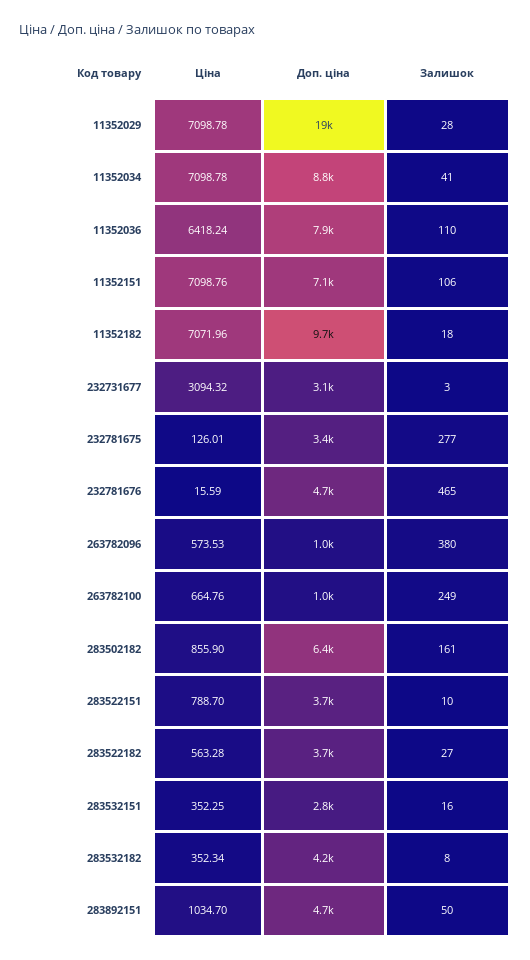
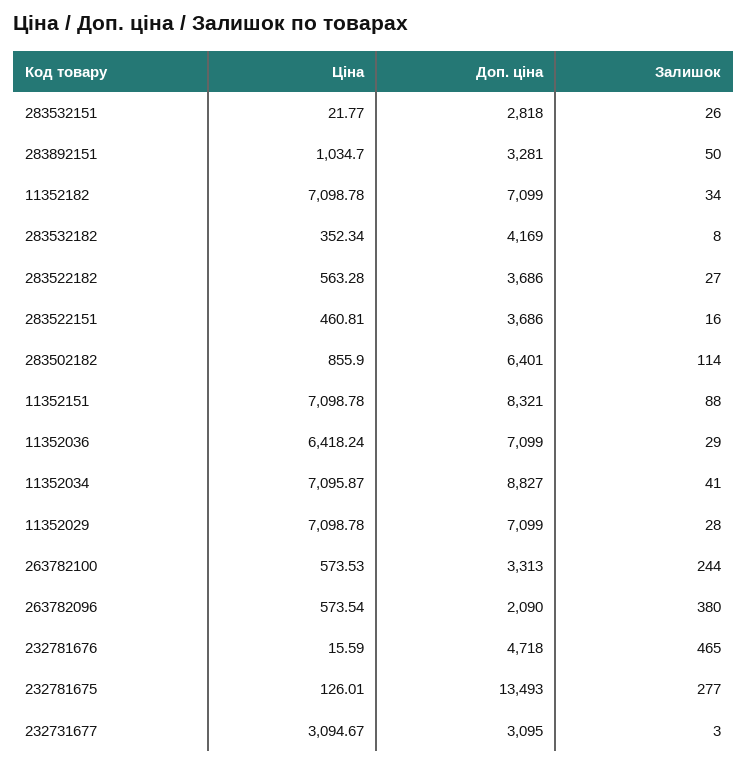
Доп. ціна, 11352029: 19000 -> 7099
Ціна, 11352034: 7098.78 -> 7095.87
Доп. ціна, 11352036: 7900 -> 7099
Залишок, 11352036: 110 -> 29
Ціна, 11352151: 7098.76 -> 7098.78
Доп. ціна, 11352151: 7100 -> 8321
Залишок, 11352151: 106 -> 88
Ціна, 11352182: 7071.96 -> 7098.78
Доп. ціна, 11352182: 9700 -> 7099
Залишок, 11352182: 18 -> 34
Ціна, 232731677: 3094.32 -> 3094.67
Доп. ціна, 232781675: 3400 -> 13493
Ціна, 263782096: 573.53 -> 573.54
Доп. ціна, 263782096: 1000 -> 2090
Ціна, 263782100: 664.76 -> 573.53
Доп. ціна, 263782100: 1000 -> 3313
Залишок, 263782100: 249 -> 244
Залишок, 283502182: 161 -> 114
Ціна, 283522151: 788.7 -> 460.81
Залишок, 283522151: 10 -> 16
Ціна, 283532151: 352.25 -> 21.77
Залишок, 283532151: 16 -> 26
Доп. ціна, 283892151: 4700 -> 3281

